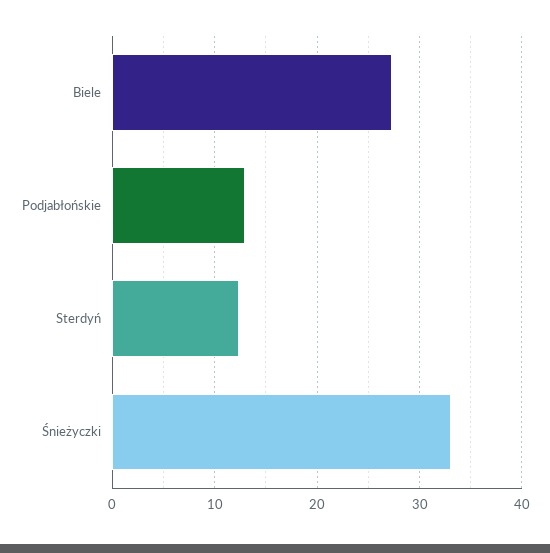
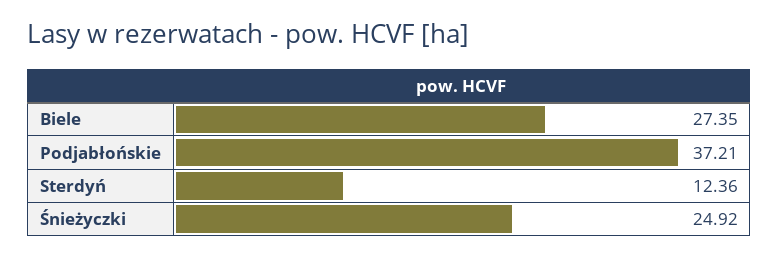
Podjabłońskie: 13 -> 37.21
Śnieżyczki: 33 -> 24.92

